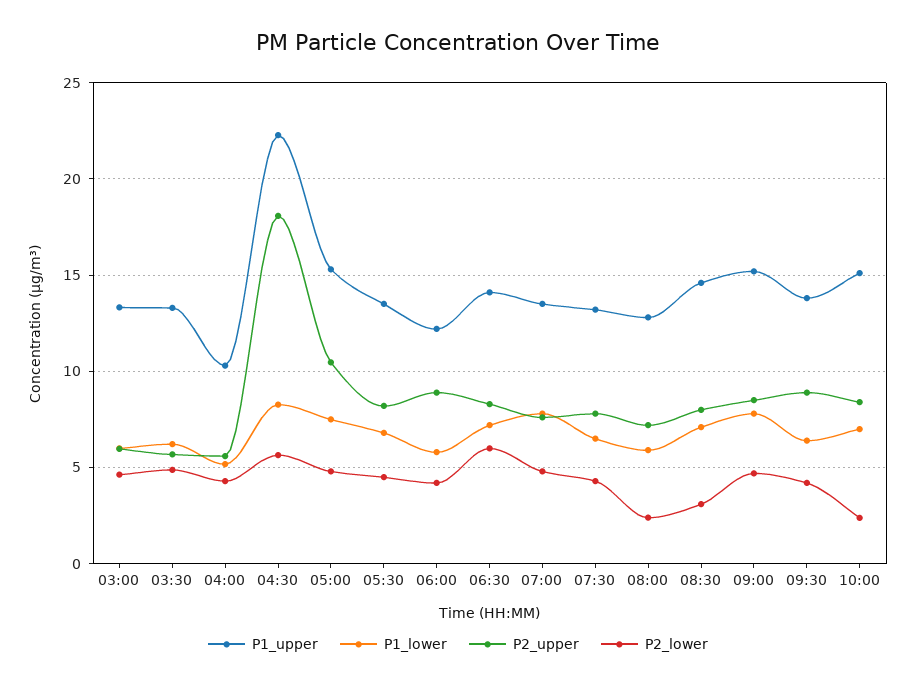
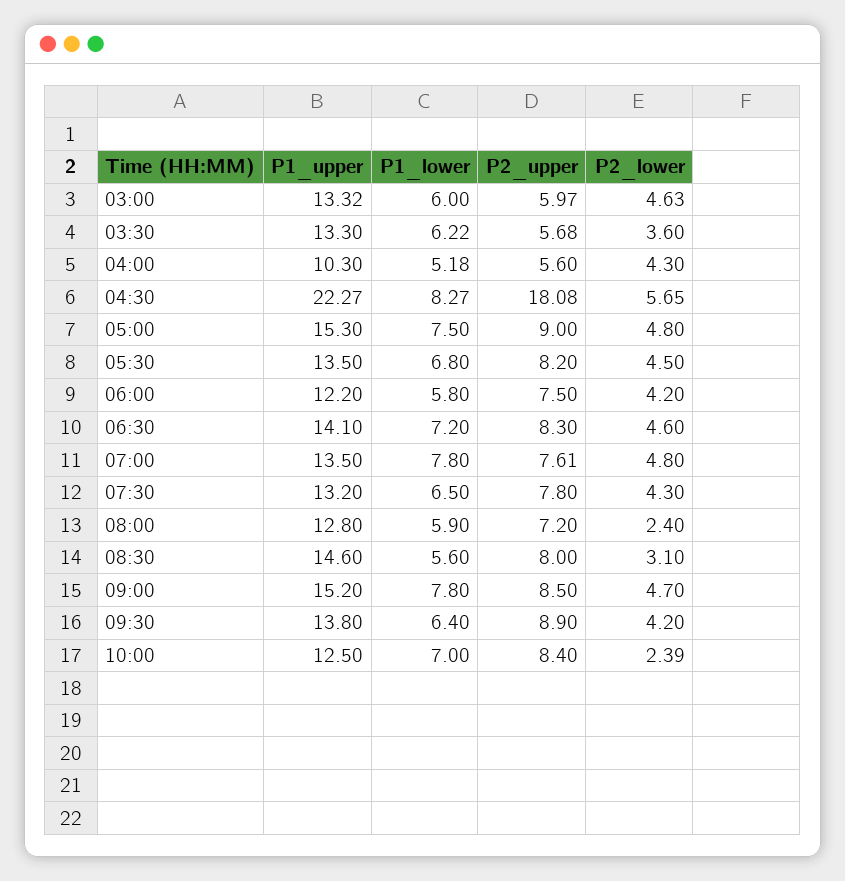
P2_lower, 03:30: 5 -> 3.6
P2_upper, 05:00: 10.5 -> 9
P2_upper, 06:00: 9 -> 7.5
P2_lower, 06:30: 6 -> 4.6
P1_lower, 08:30: 7 -> 5.6
P1_upper, 10:00: 15 -> 12.5

